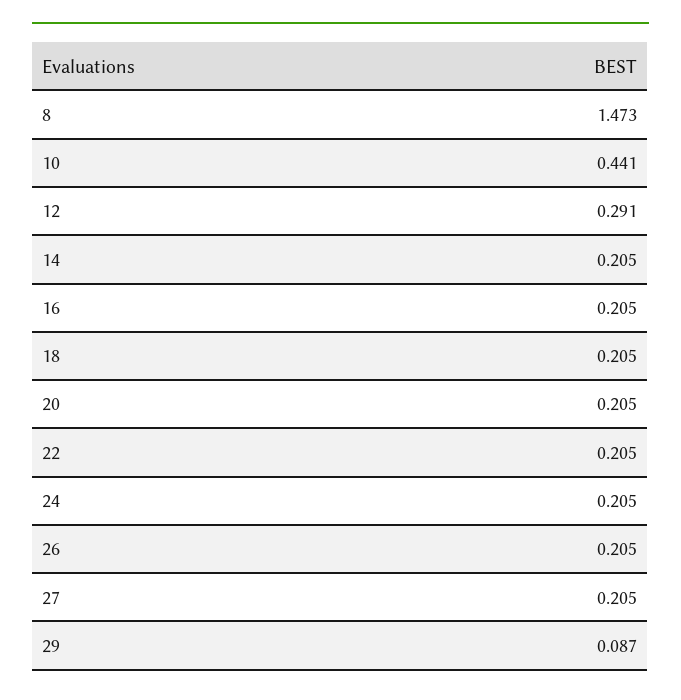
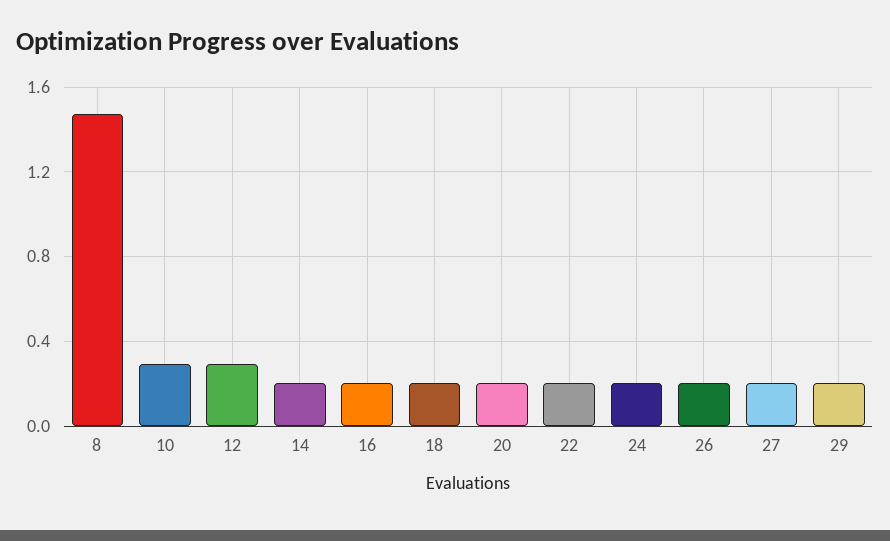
10: 0.441 -> 0.3
29: 0.087 -> 0.2

